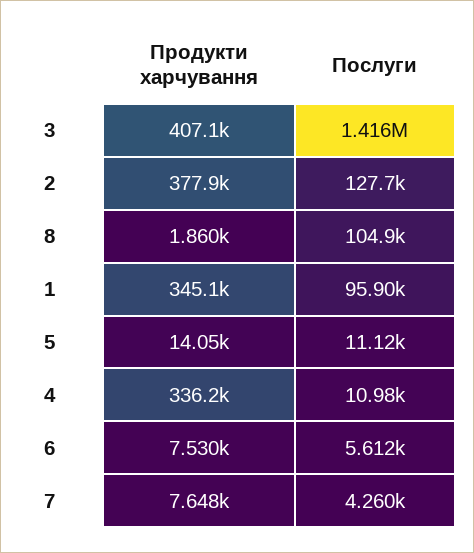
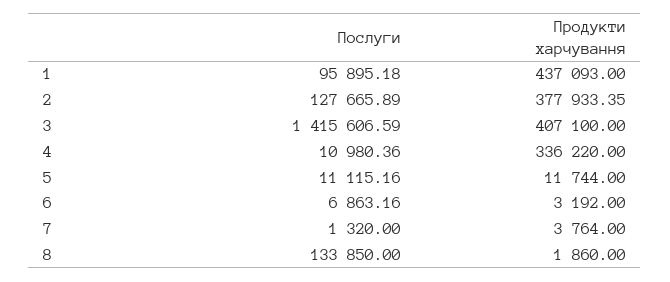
Послуги, 8: 104900 -> 133850
Продукти харчування, 1: 345100 -> 437093
Продукти харчування, 5: 14050 -> 11744
Продукти харчування, 6: 7530 -> 3192
Послуги, 6: 5612 -> 6863.16
Продукти харчування, 7: 7648 -> 3764
Послуги, 7: 4260 -> 1320

